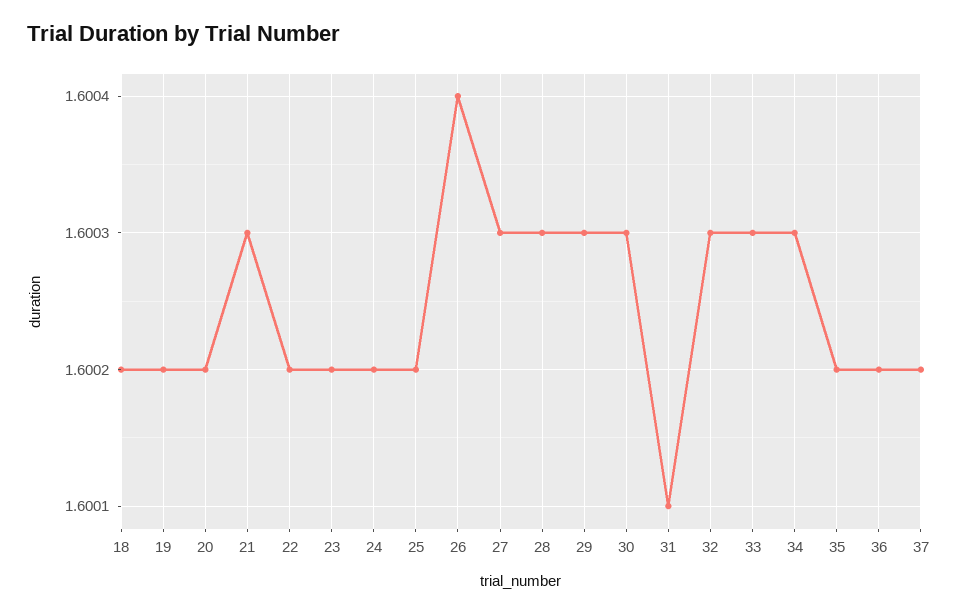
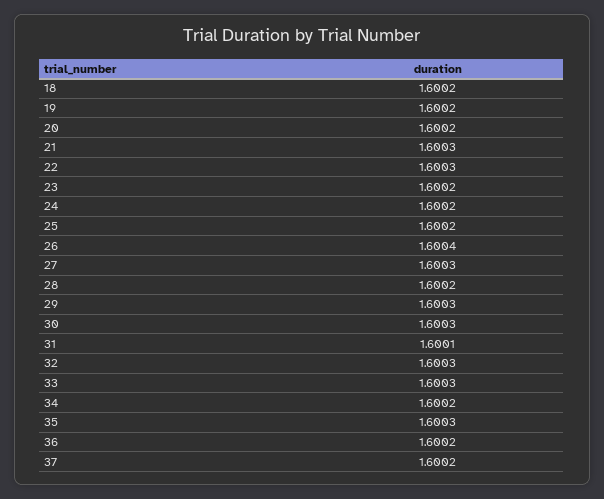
22: 1.6002 -> 1.6003
28: 1.6003 -> 1.6002
34: 1.6003 -> 1.6002
35: 1.6002 -> 1.6003

